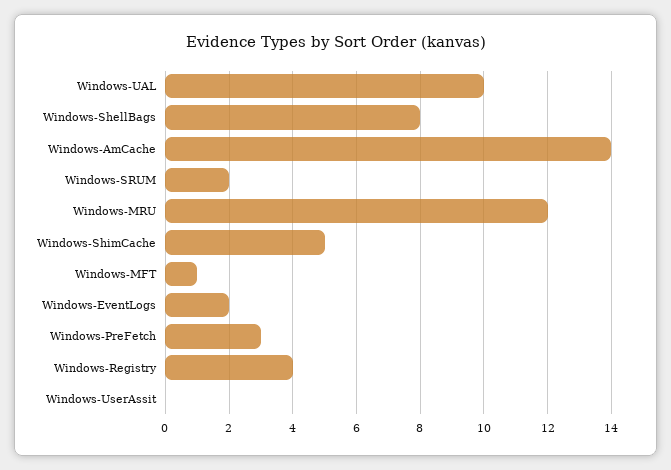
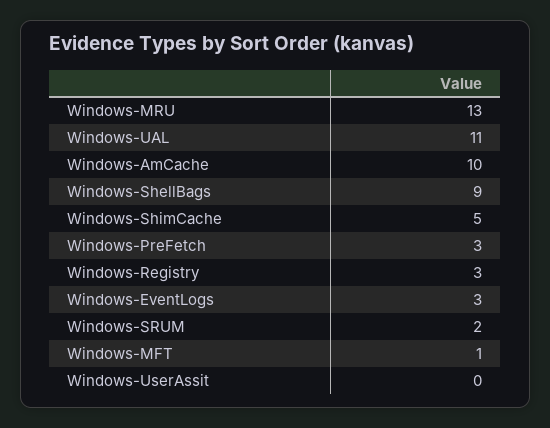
Windows-UAL: 10 -> 11
Windows-ShellBags: 8 -> 9
Windows-AmCache: 14 -> 10
Windows-MRU: 12 -> 13
Windows-EventLogs: 2 -> 3
Windows-Registry: 4 -> 3

